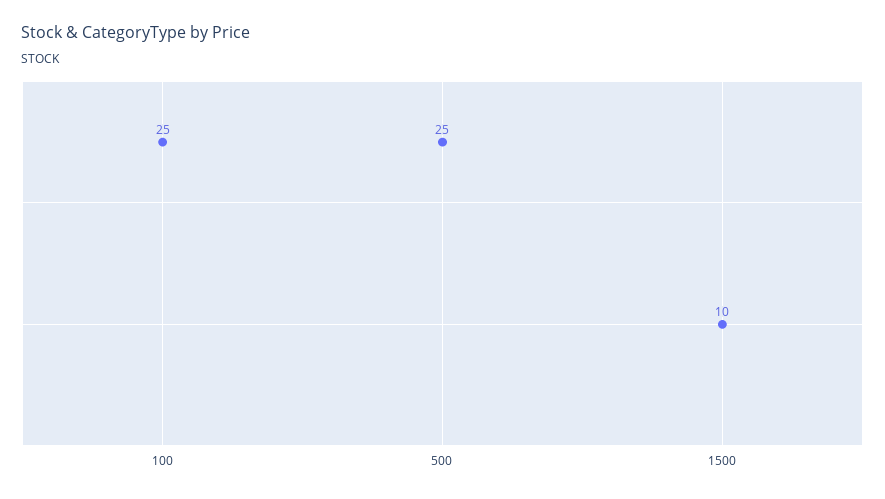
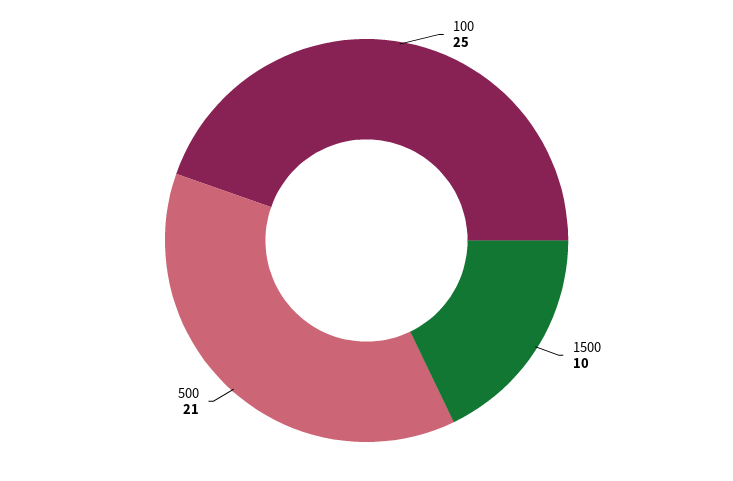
500: 25 -> 21

